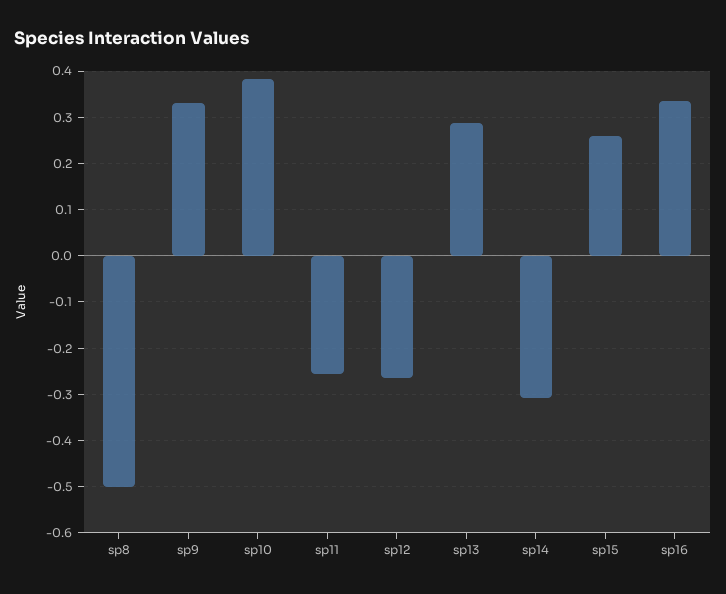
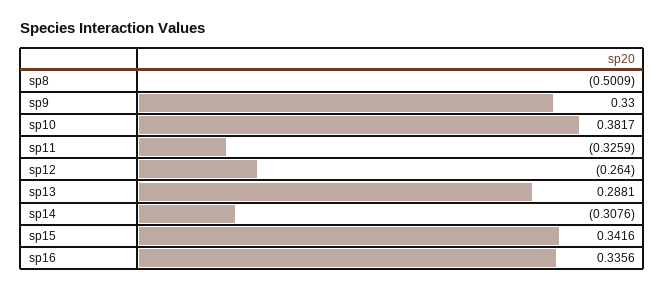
sp11: -0.26 -> -0.3259
sp15: 0.26 -> 0.3416

